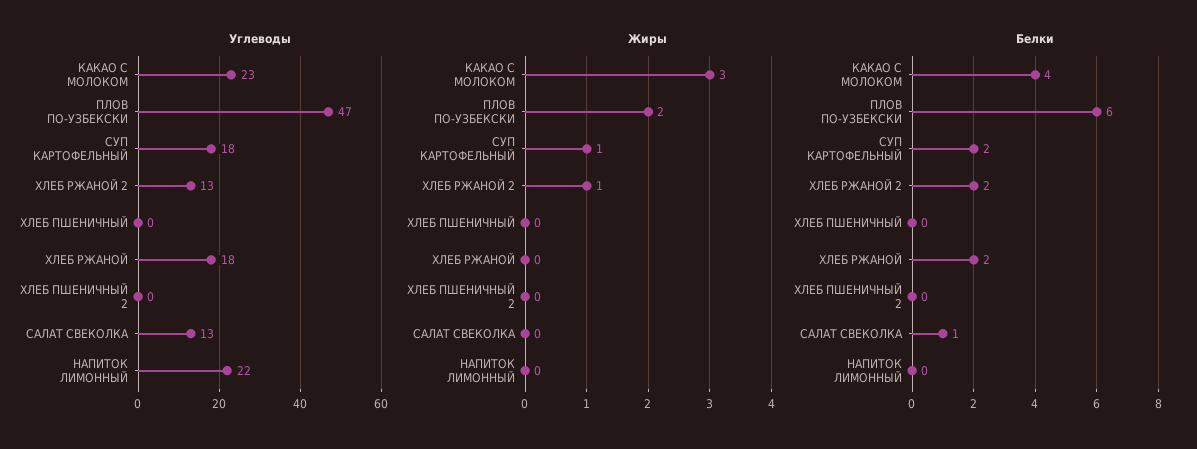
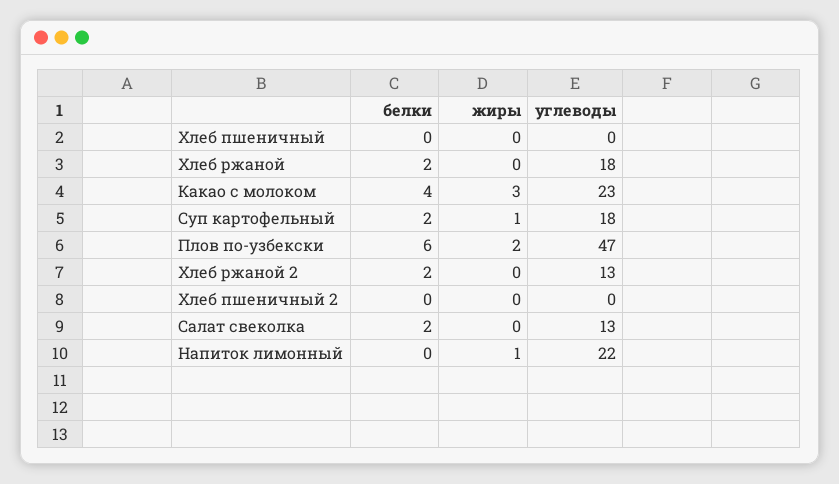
Жиры, ХЛЕБ РЖАНОЙ 2: 1 -> 0
Жиры, НАПИТОК ЛИМОННЫЙ: 0 -> 1
Белки, САЛАТ СВЕКОЛКА: 1 -> 2

